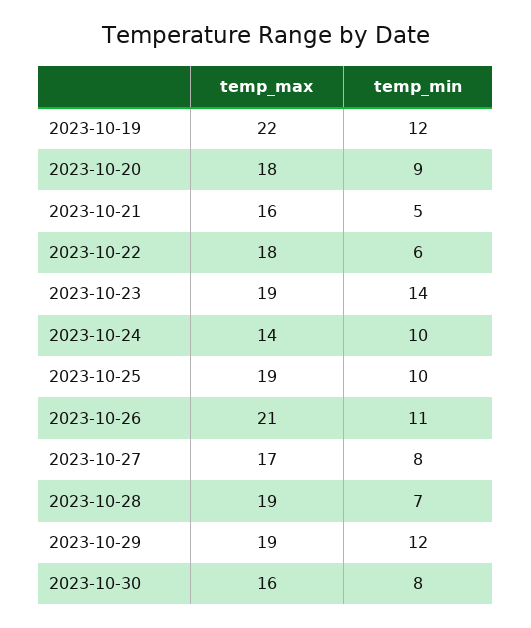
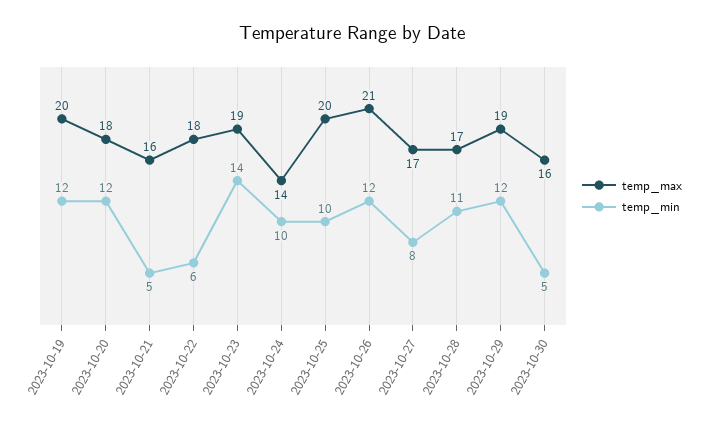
temp_max, 2023-10-19: 22 -> 20
temp_min, 2023-10-20: 9 -> 12
temp_max, 2023-10-25: 19 -> 20
temp_min, 2023-10-26: 11 -> 12
temp_max, 2023-10-28: 19 -> 17
temp_min, 2023-10-28: 7 -> 11
temp_min, 2023-10-30: 8 -> 5

